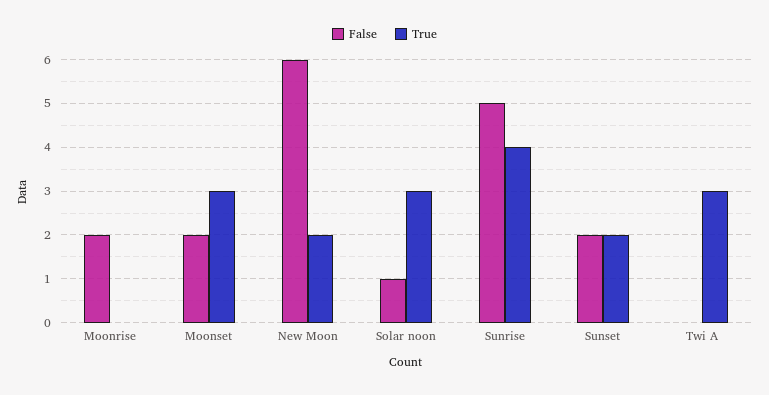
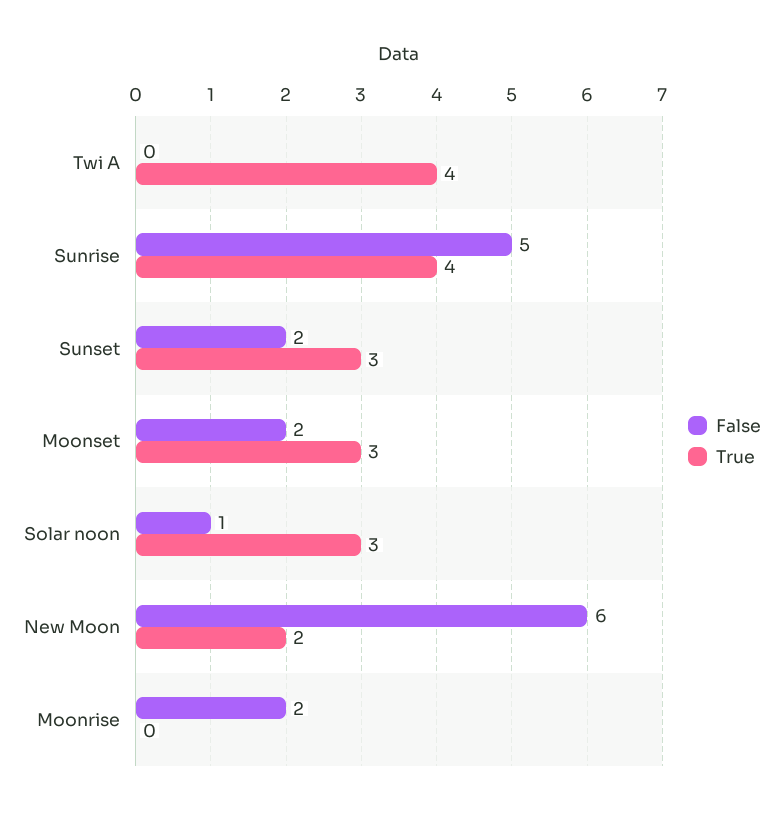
True, Sunset: 2 -> 3
True, Twi A: 3 -> 4

